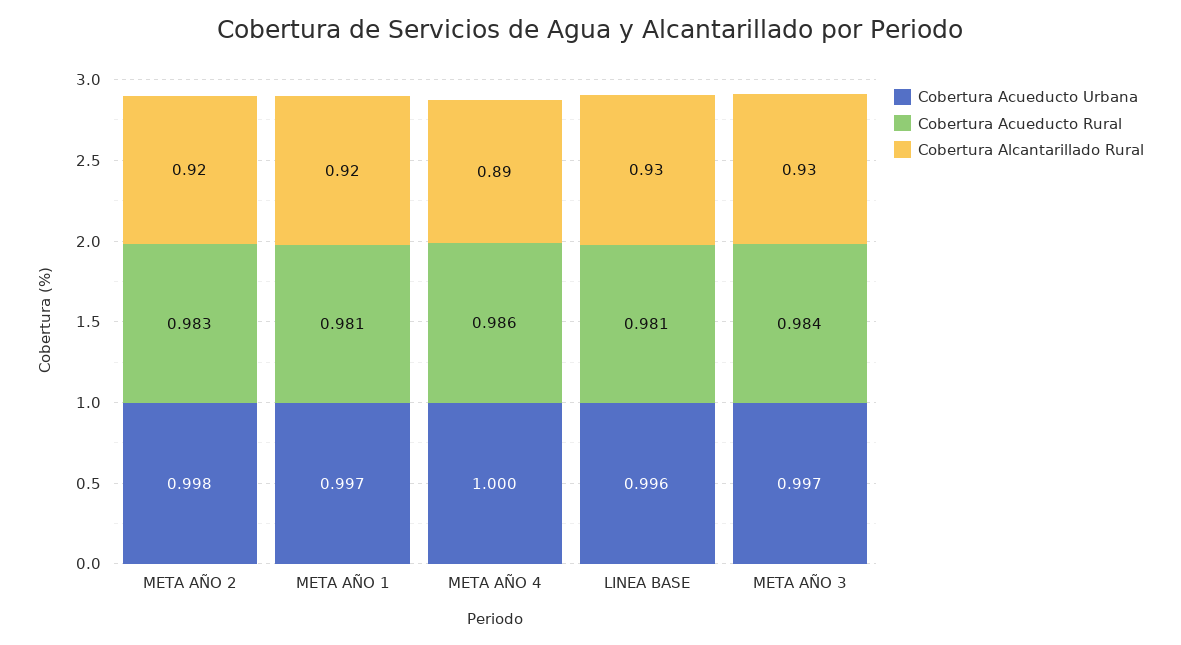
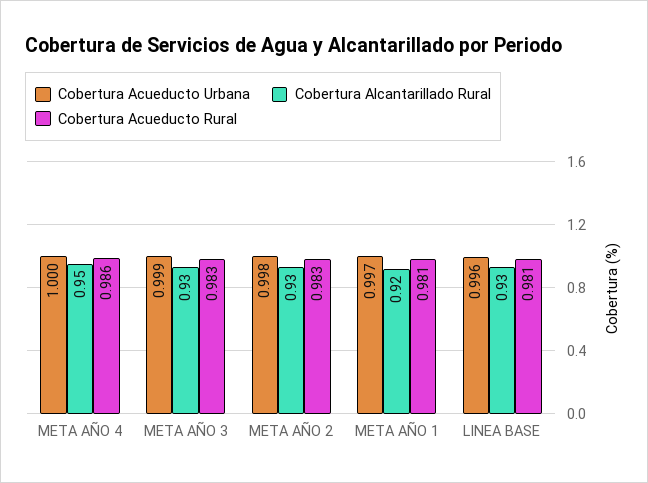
Cobertura Alcantarillado Rural, META AÑO 2: 0.92 -> 0.93
Cobertura Alcantarillado Rural, META AÑO 4: 0.89 -> 0.95
Cobertura Acueducto Urbana, META AÑO 3: 0.997 -> 0.999
Cobertura Acueducto Rural, META AÑO 3: 0.984 -> 0.983

